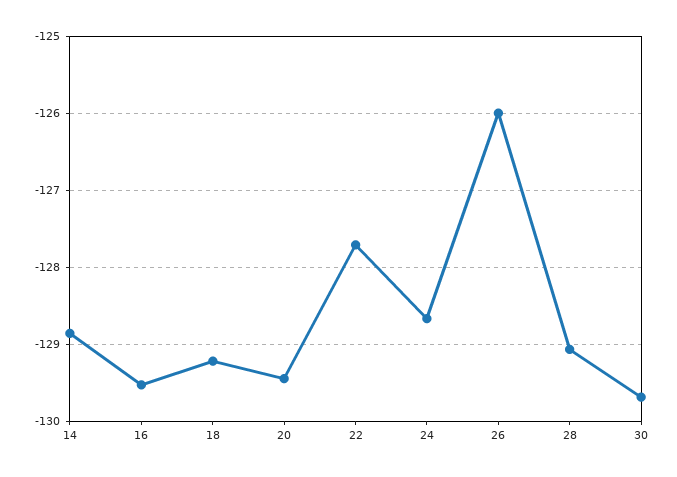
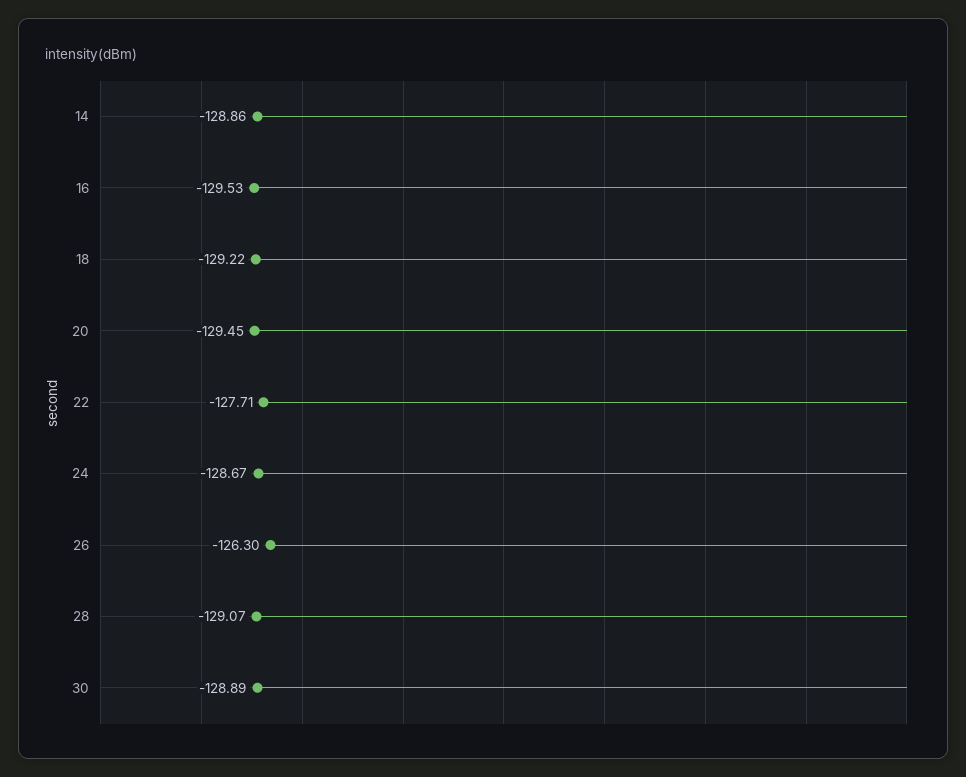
26: -126 -> -126.3
30: -129.7 -> -128.89

